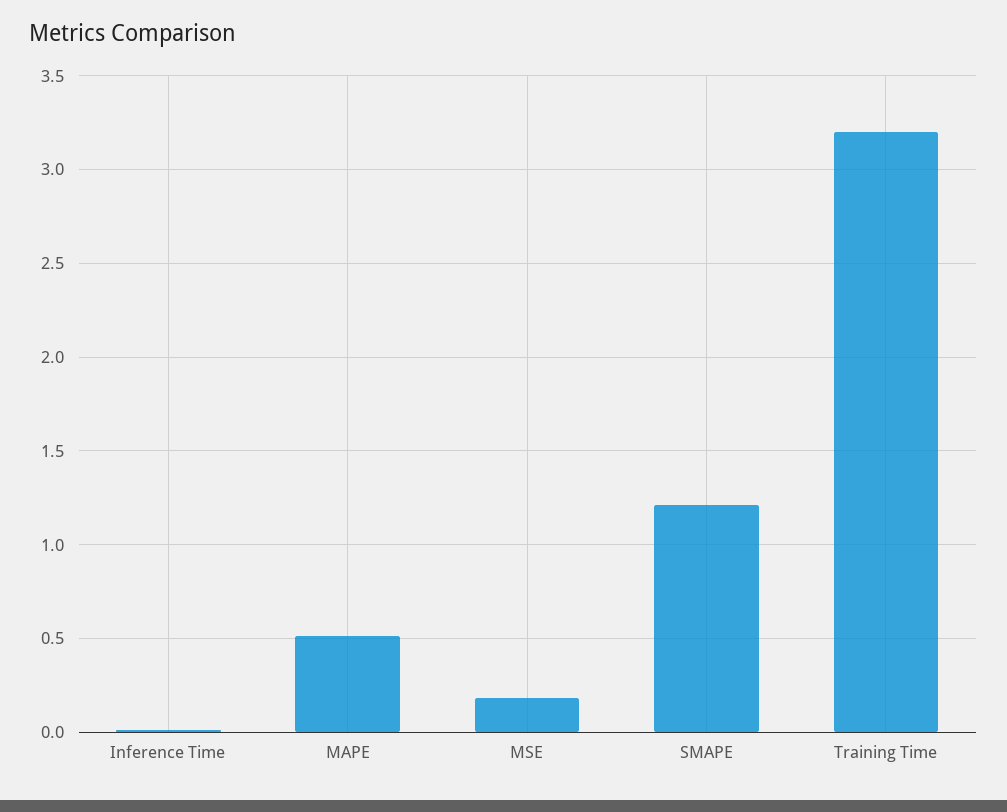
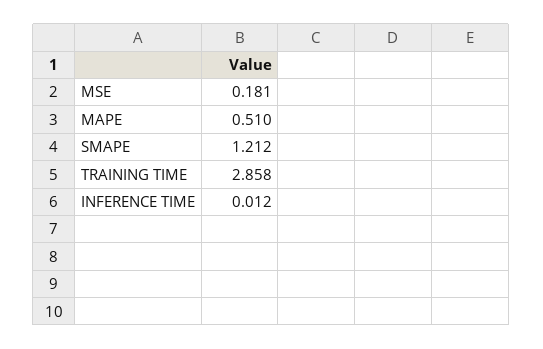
Training Time: 3.2 -> 2.858

